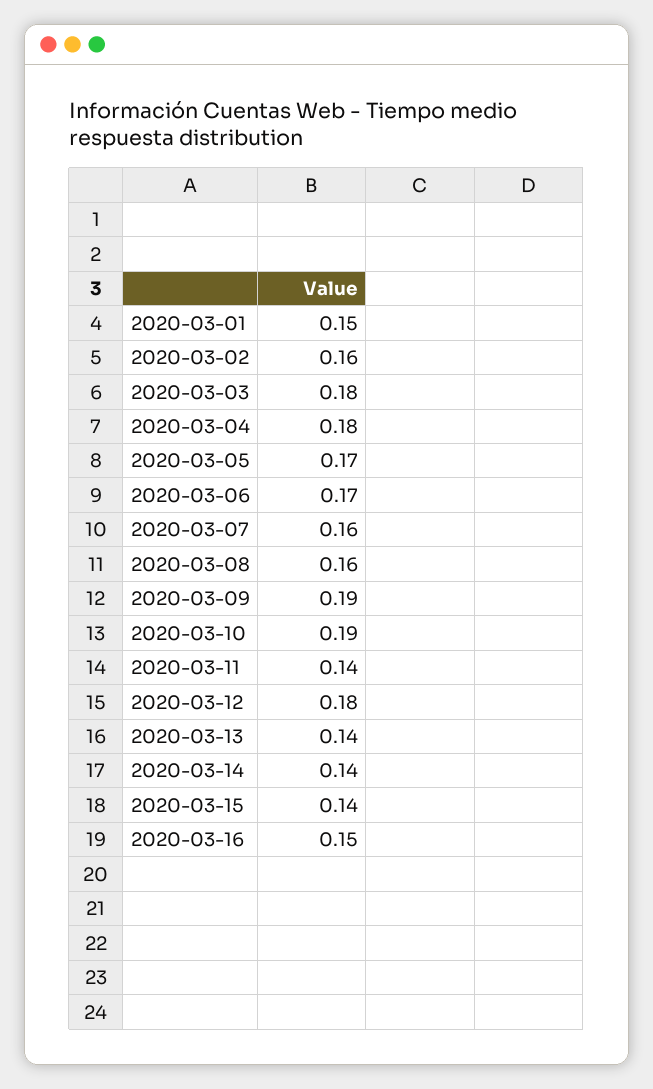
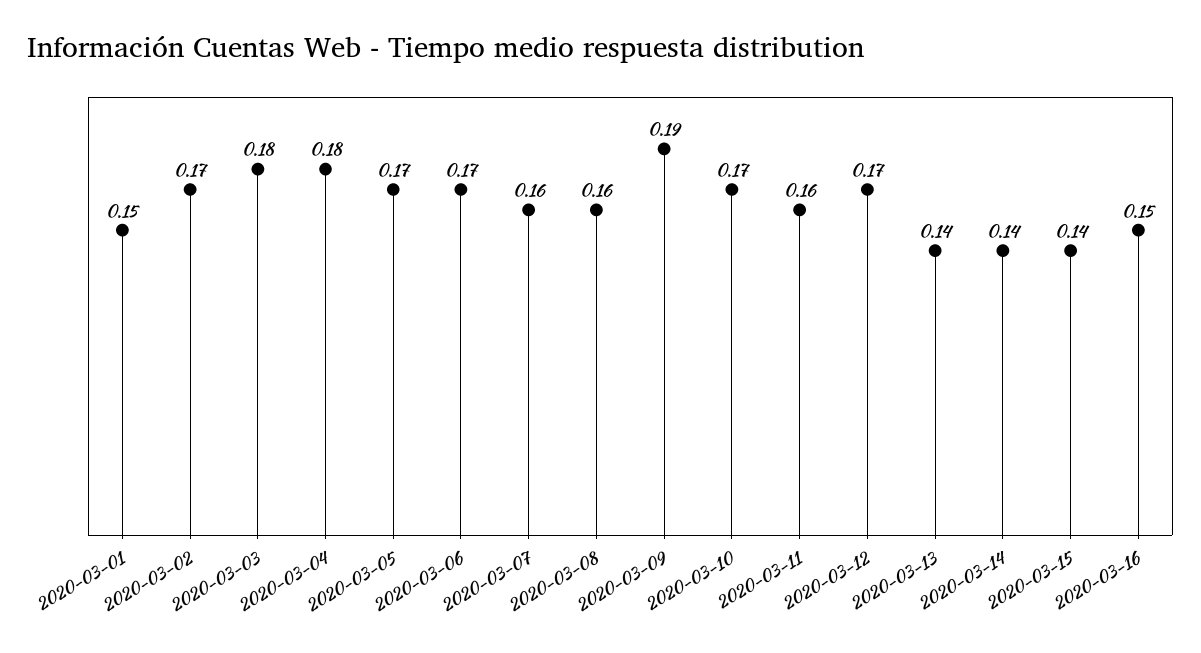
2020-03-02: 0.16 -> 0.17
2020-03-10: 0.19 -> 0.17
2020-03-11: 0.14 -> 0.16
2020-03-12: 0.18 -> 0.17

